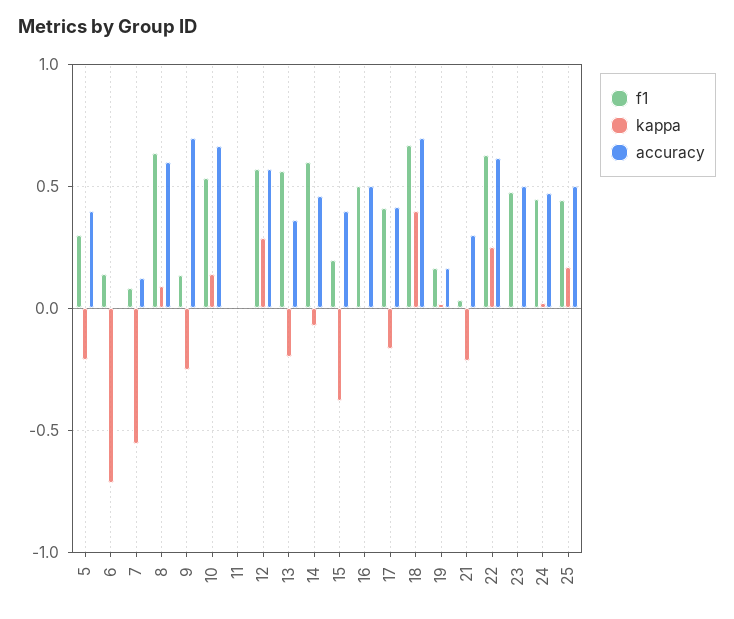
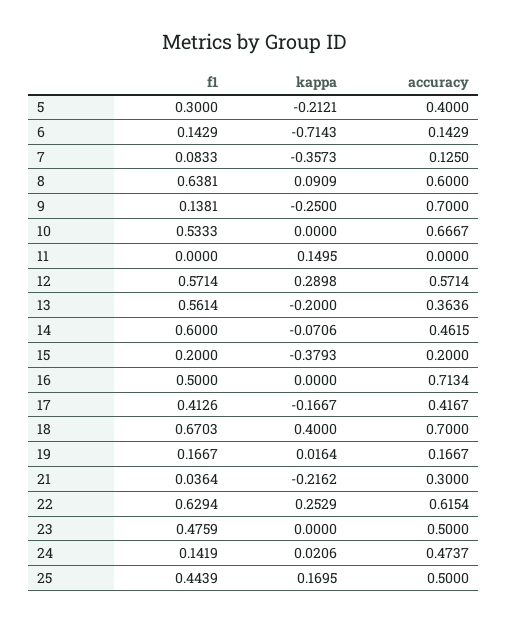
accuracy, 6: 0 -> 0.1429
kappa, 7: -0.55 -> -0.3573
kappa, 10: 0.15 -> 0
kappa, 11: 0 -> 0.1495
accuracy, 15: 0.4 -> 0.2
accuracy, 16: 0.5 -> 0.7134
f1, 24: 0.45 -> 0.1419

